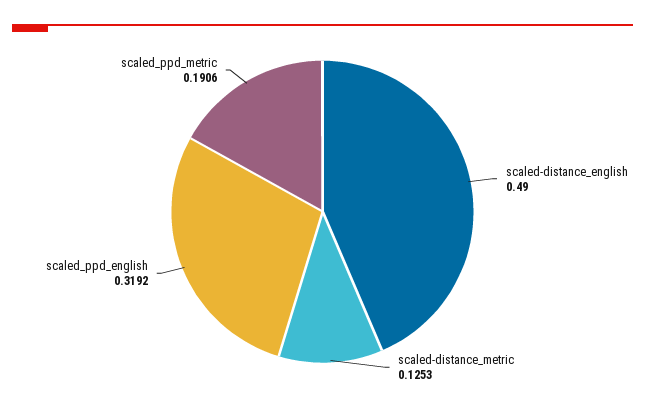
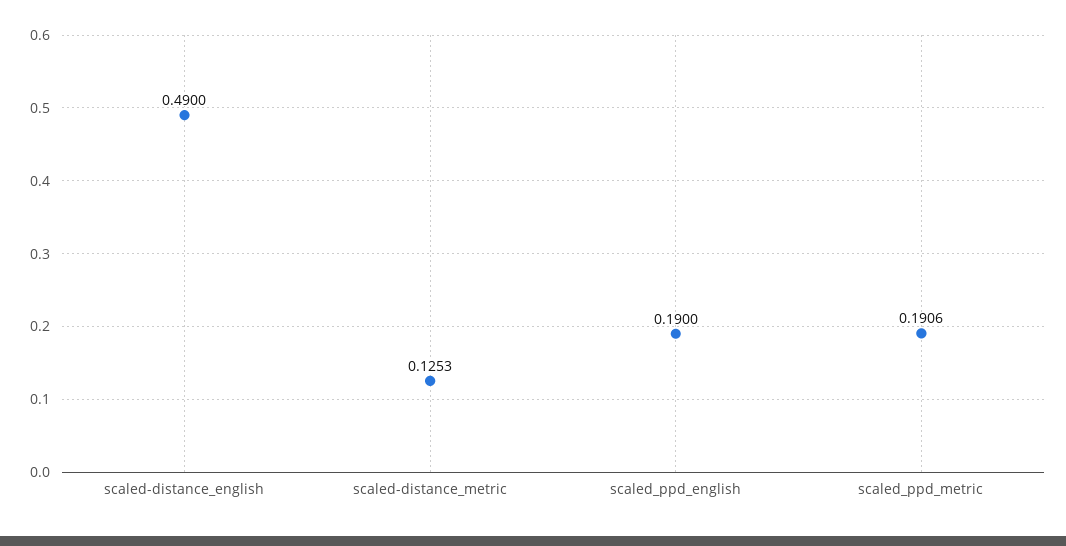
scaled_ppd_english: 0.3192 -> 0.19

